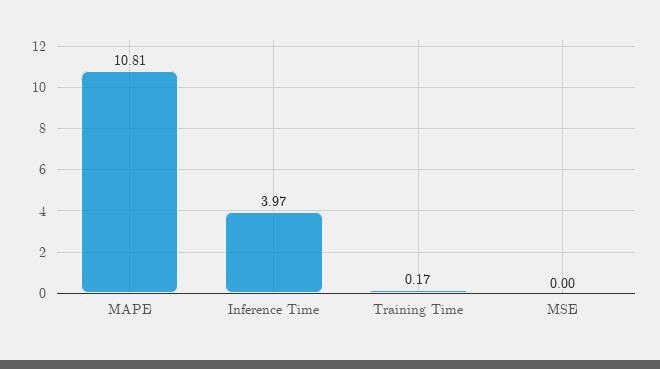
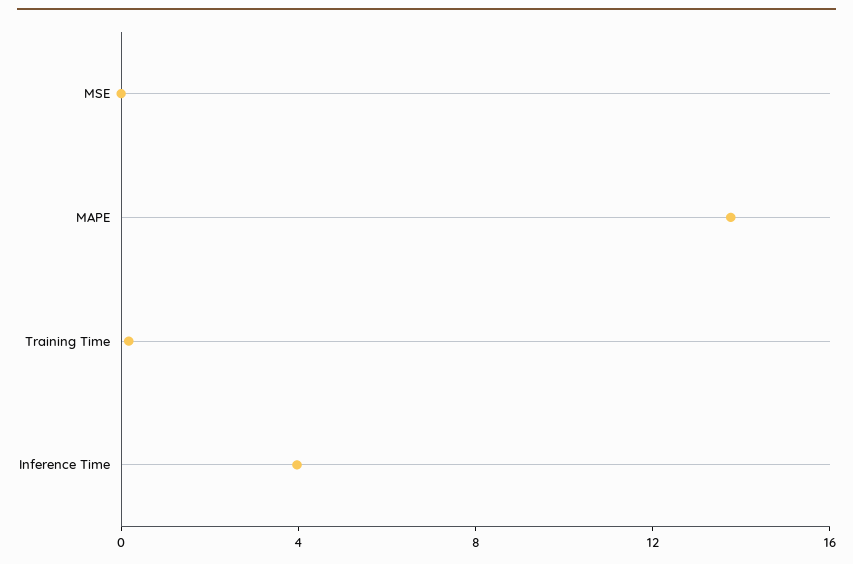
MAPE: 10.81 -> 14

